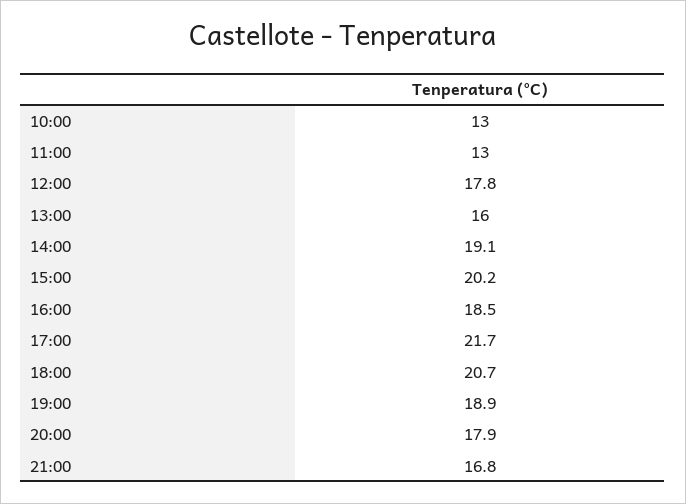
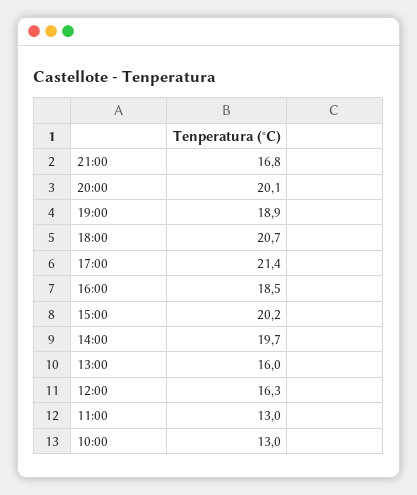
12:00: 17.8 -> 16.3
14:00: 19.1 -> 19.7
17:00: 21.7 -> 21.4
20:00: 17.9 -> 20.1

